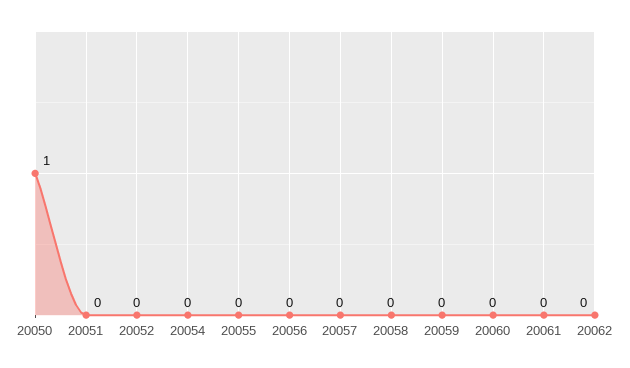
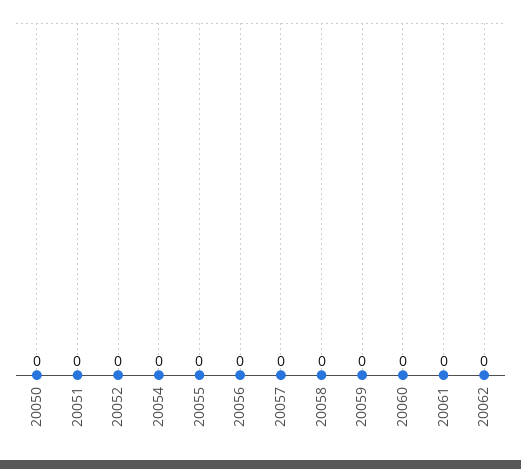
20050: 1 -> 0

